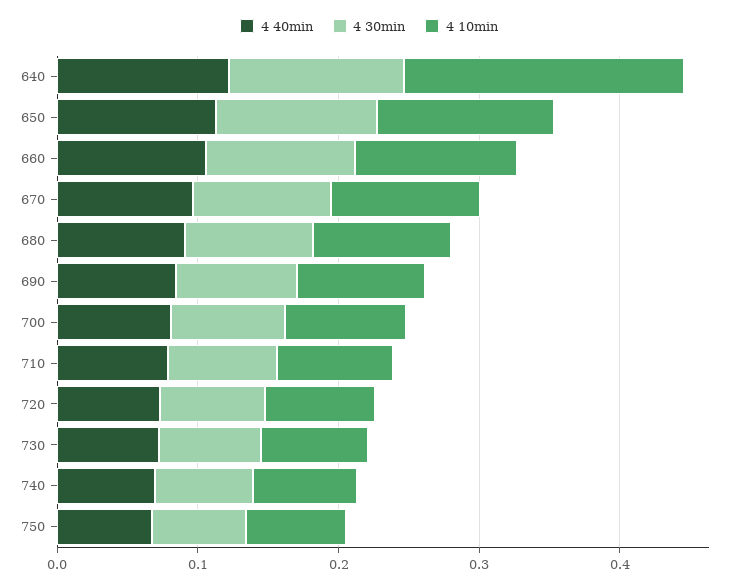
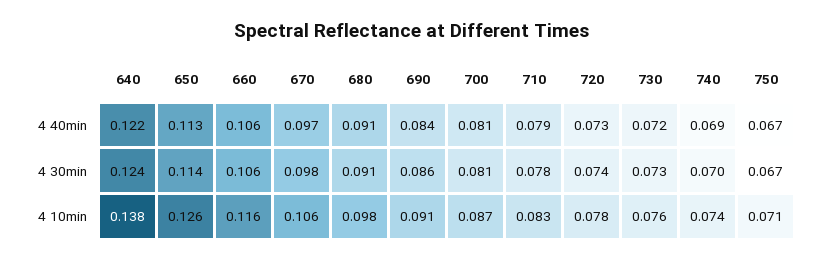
4 10min, 640: 0.2 -> 0.138

